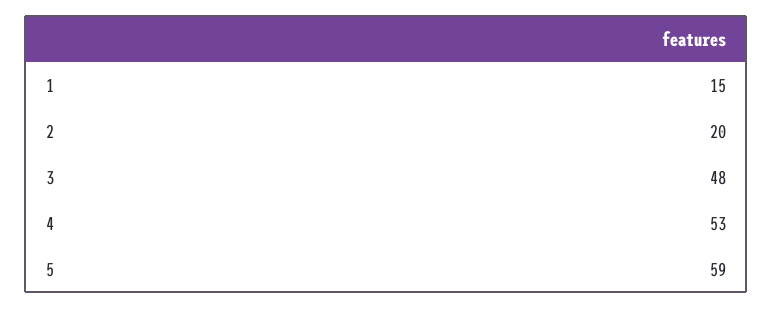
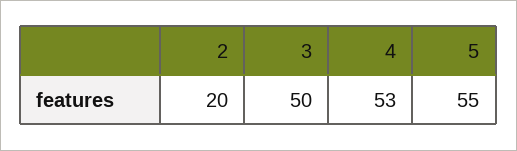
1: 15 -> none
3: 48 -> 50
5: 59 -> 55

